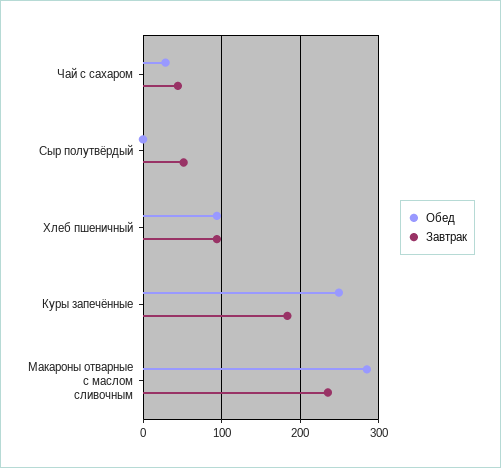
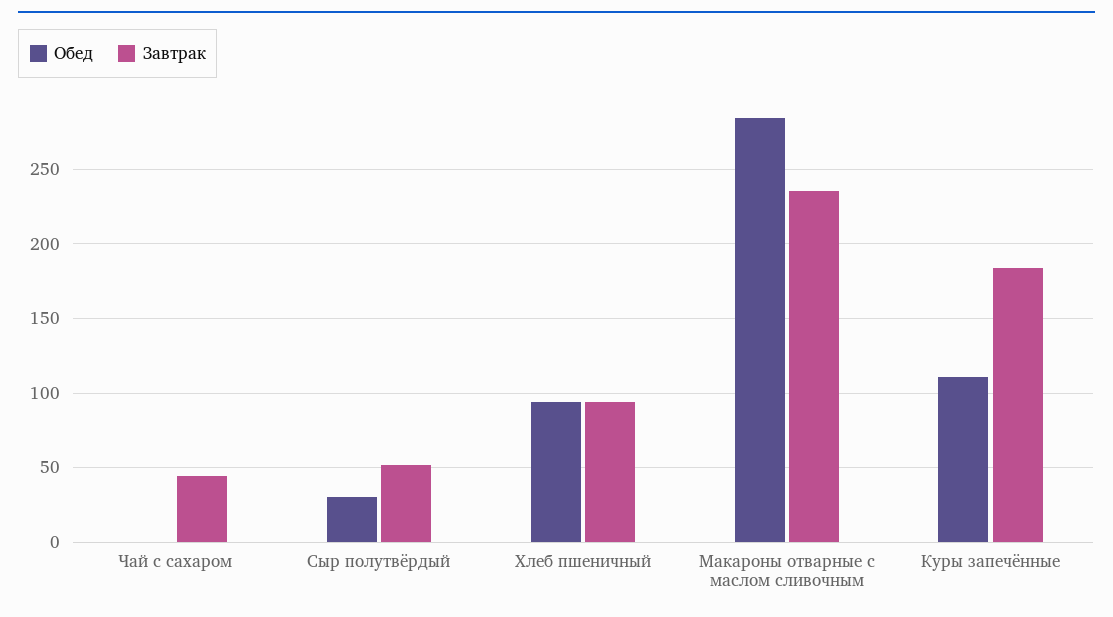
Обед, Чай с сахаром: 30 -> 0
Обед, Сыр полутвёрдый: 0 -> 30
Обед, Куры запечённые: 250 -> 110

